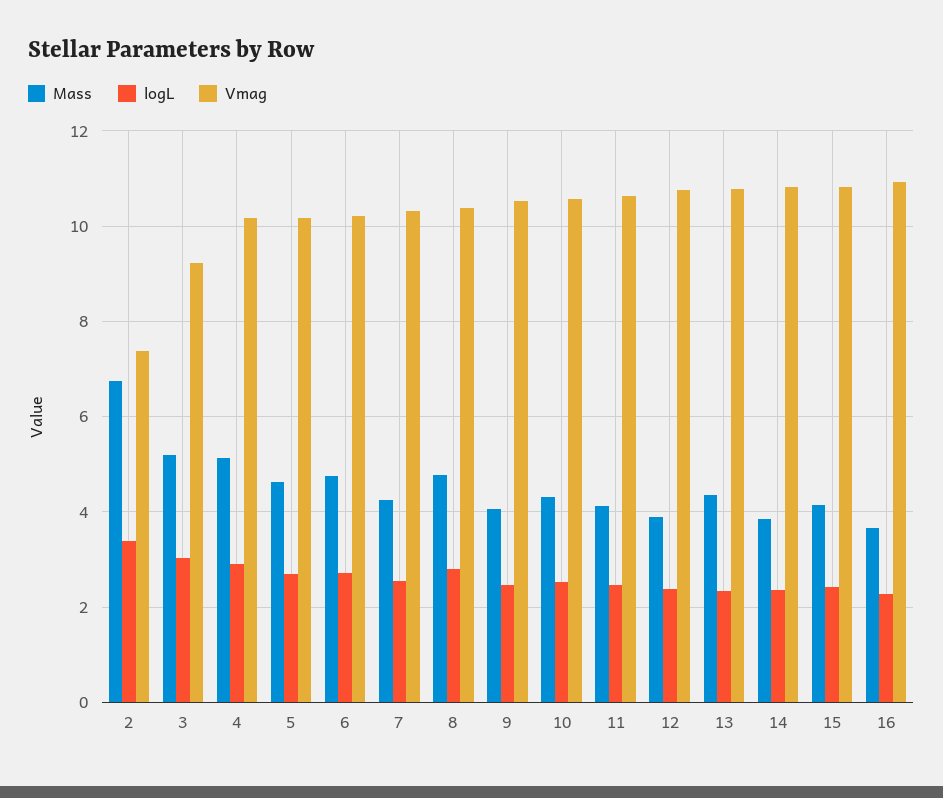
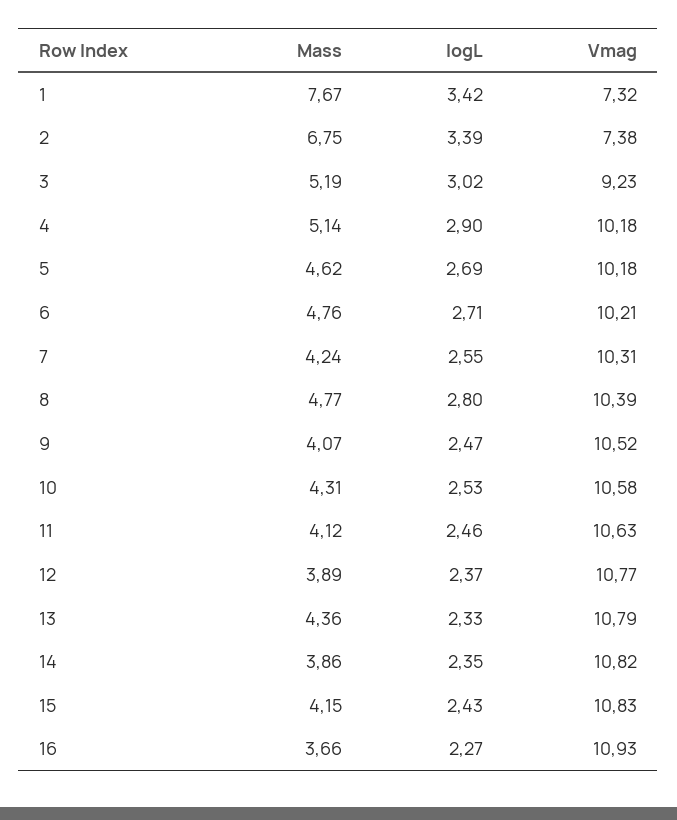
Mass, 1: none -> 7.67
logL, 1: none -> 3.42
Vmag, 1: none -> 7.32

